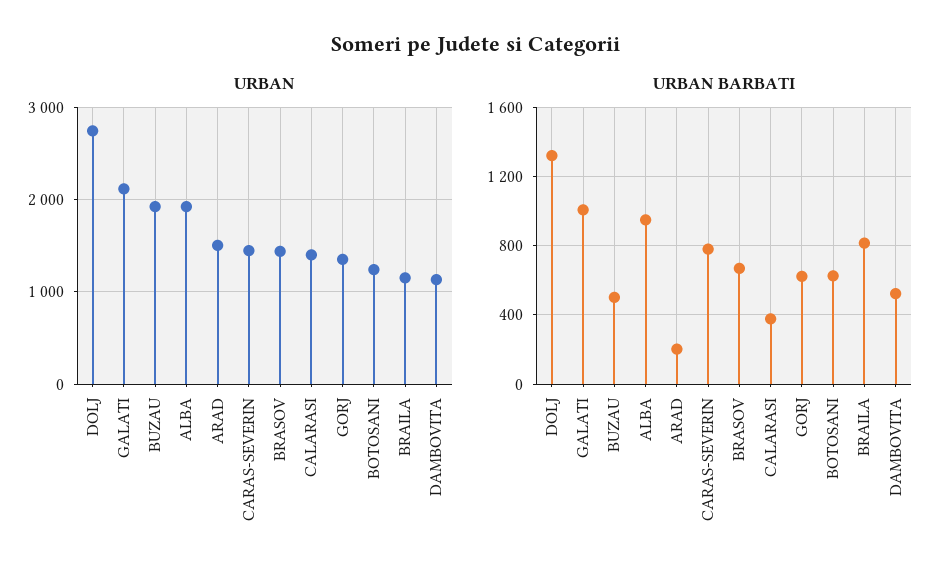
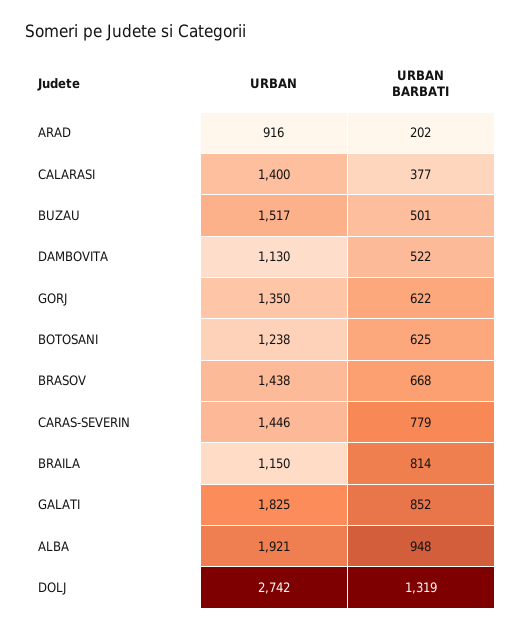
URBAN, GALATI: 2100 -> 1825
URBAN, BUZAU: 1900 -> 1517
URBAN, ARAD: 1500 -> 916
URBAN BARBATI, GALATI: 1000 -> 852

